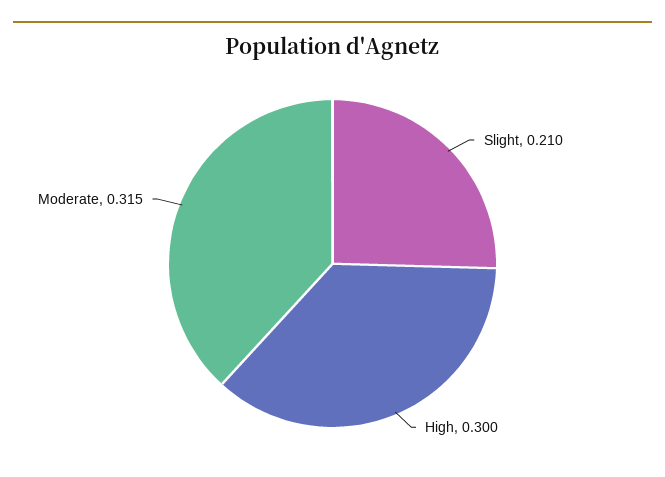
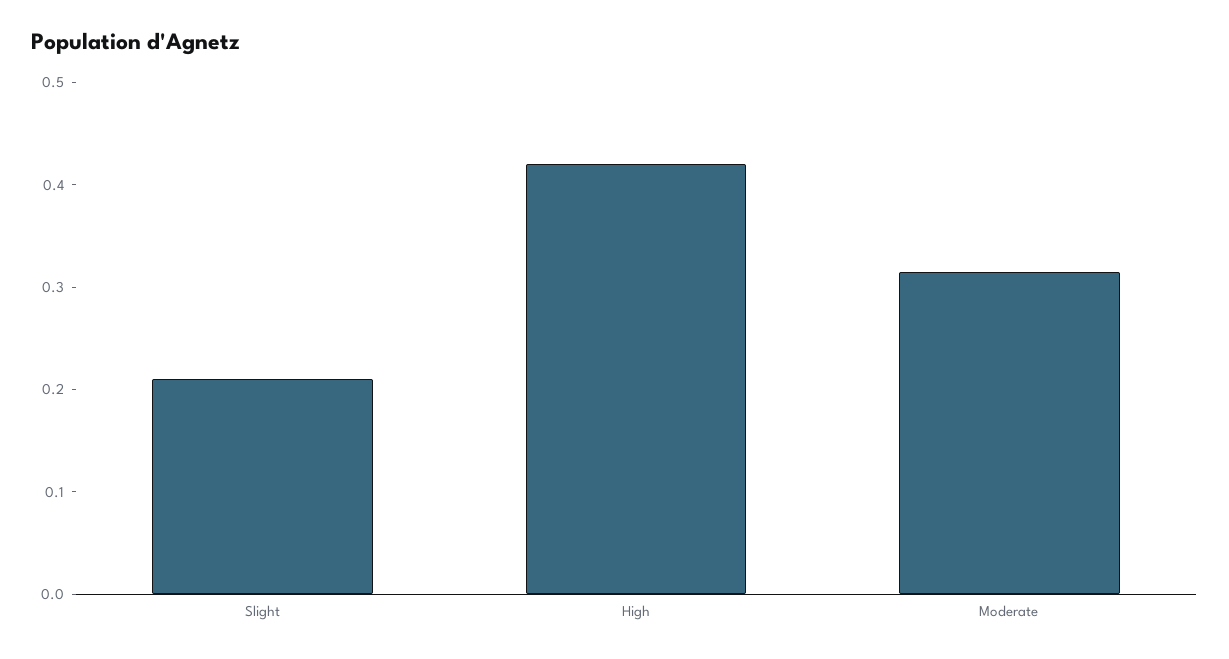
High: 0.3 -> 0.42

